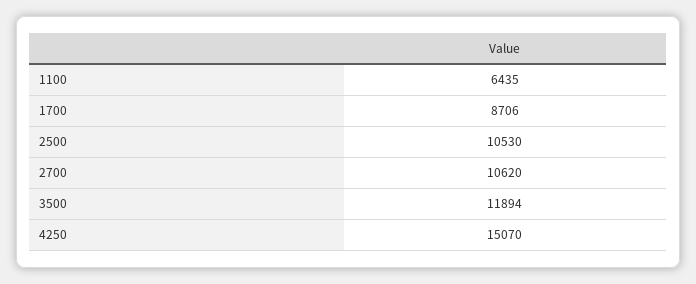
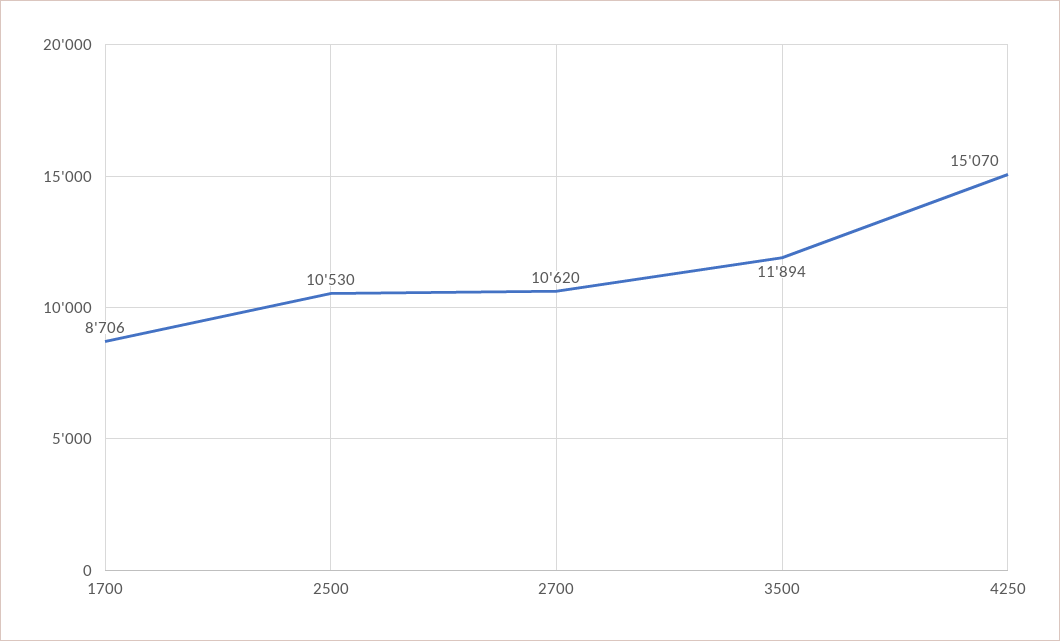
1100: 6435 -> none

